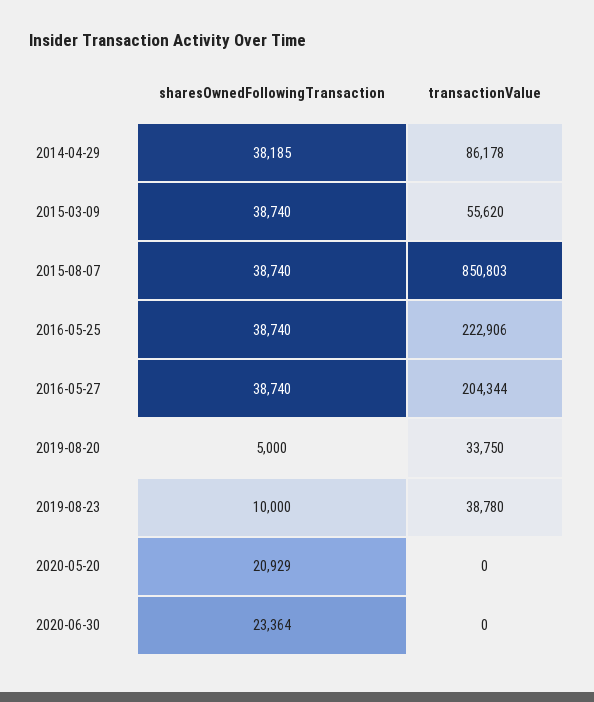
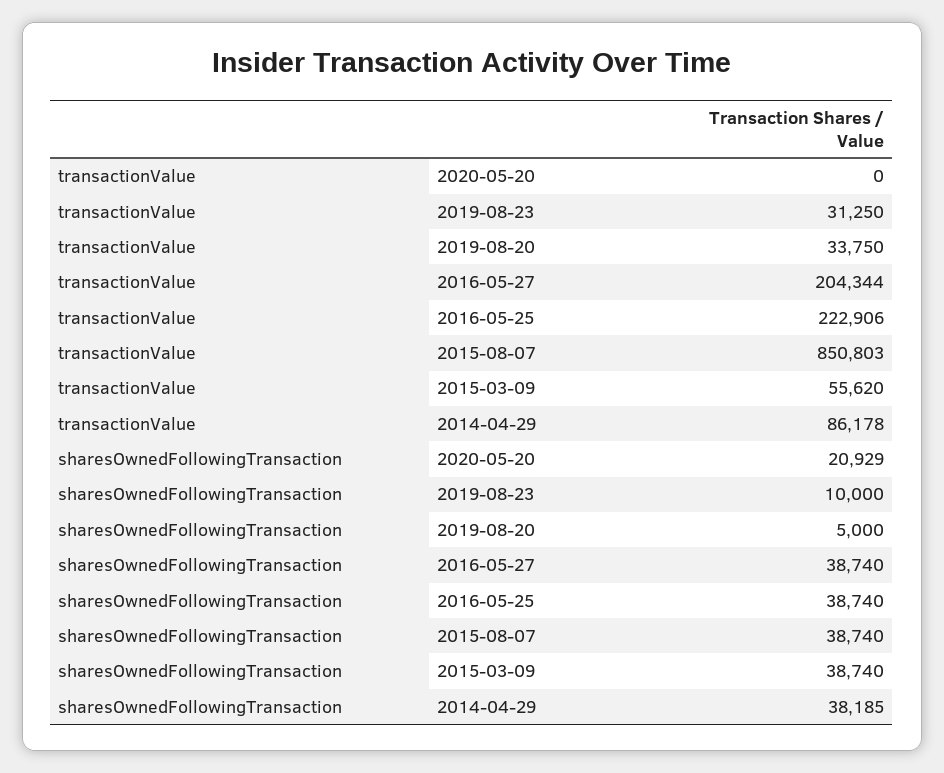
transactionValue, 2019-08-23: 38780 -> 31250
sharesOwnedFollowingTransaction, 2020-06-30: 23364 -> none
transactionValue, 2020-06-30: 0 -> none

